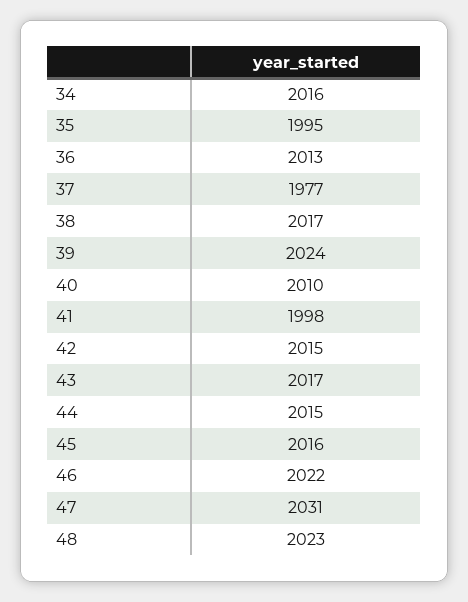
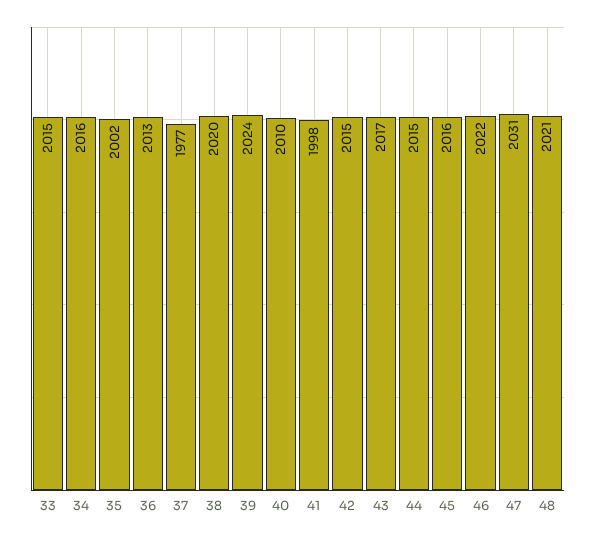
35: 1995 -> 2002
38: 2017 -> 2020
48: 2023 -> 2021
33: none -> 2015

